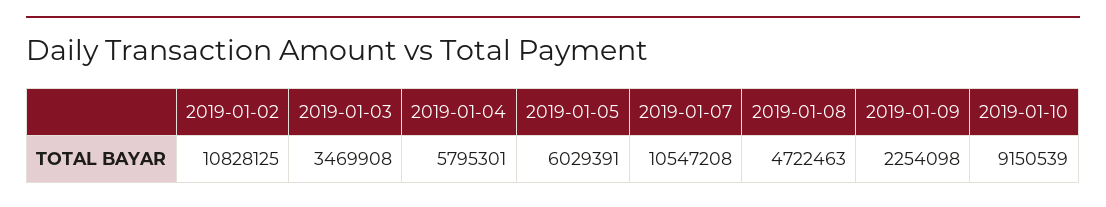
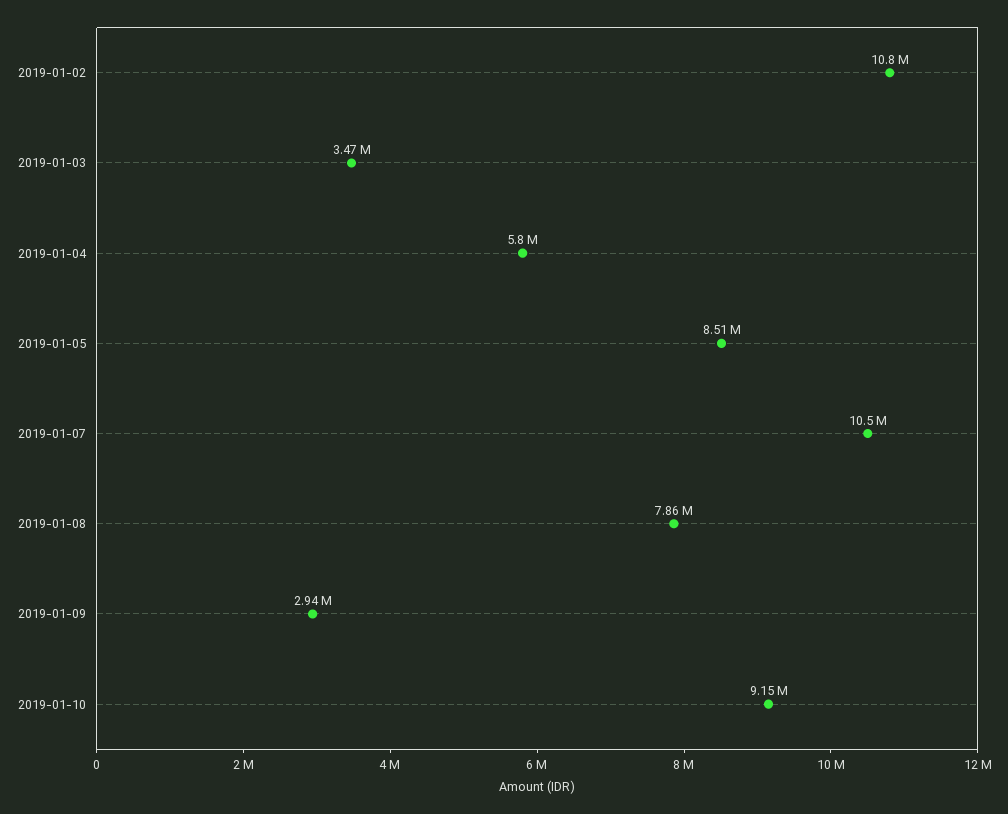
2019-01-05: 6029391 -> 8510000
2019-01-08: 4722463 -> 7860000
2019-01-09: 2254098 -> 2940000

